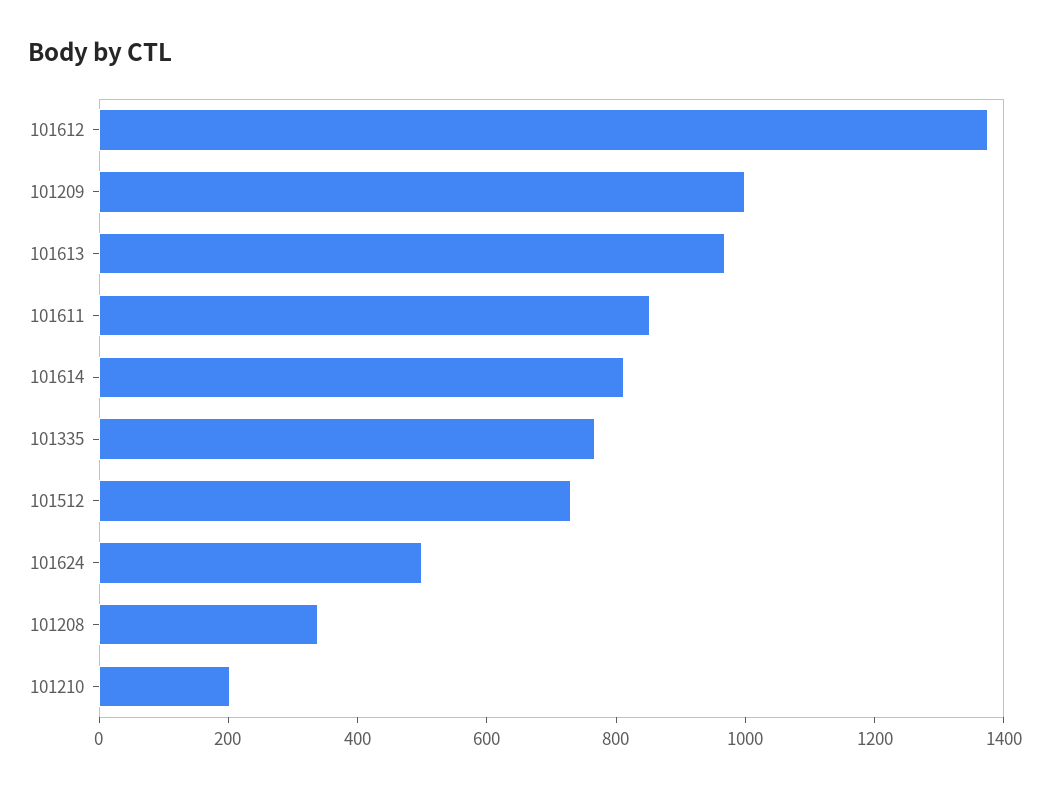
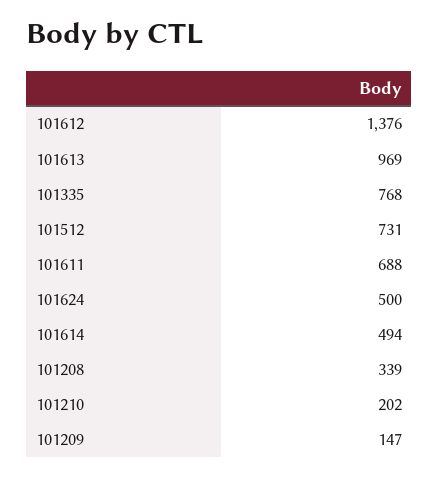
101209: 1000 -> 147
101611: 850 -> 688
101614: 800 -> 494

